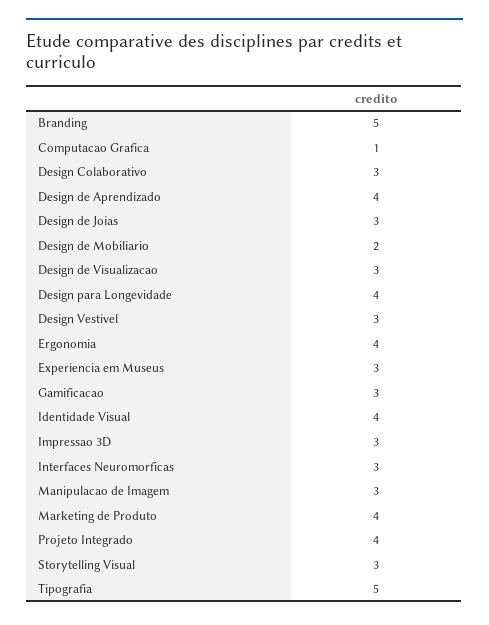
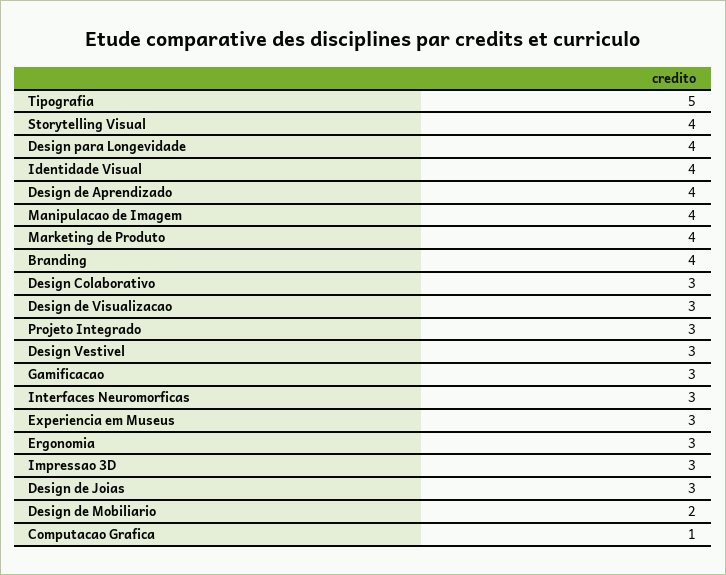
Branding: 5 -> 4
Ergonomia: 4 -> 3
Manipulacao de Imagem: 3 -> 4
Projeto Integrado: 4 -> 3
Storytelling Visual: 3 -> 4

